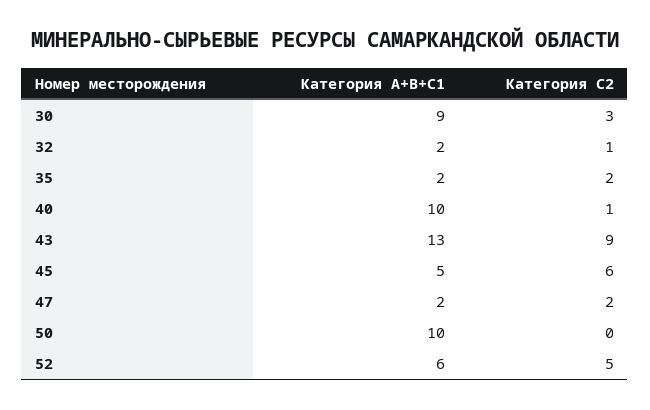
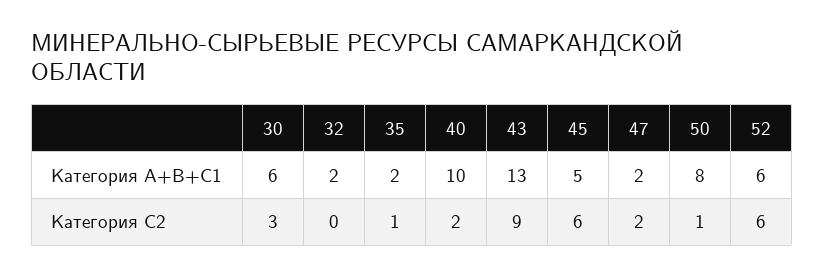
Категория A+B+C1, 30: 9 -> 6
Категория C2, 32: 1 -> 0
Категория C2, 35: 2 -> 1
Категория C2, 40: 1 -> 2
Категория A+B+C1, 50: 10 -> 8
Категория C2, 50: 0 -> 1
Категория C2, 52: 5 -> 6

